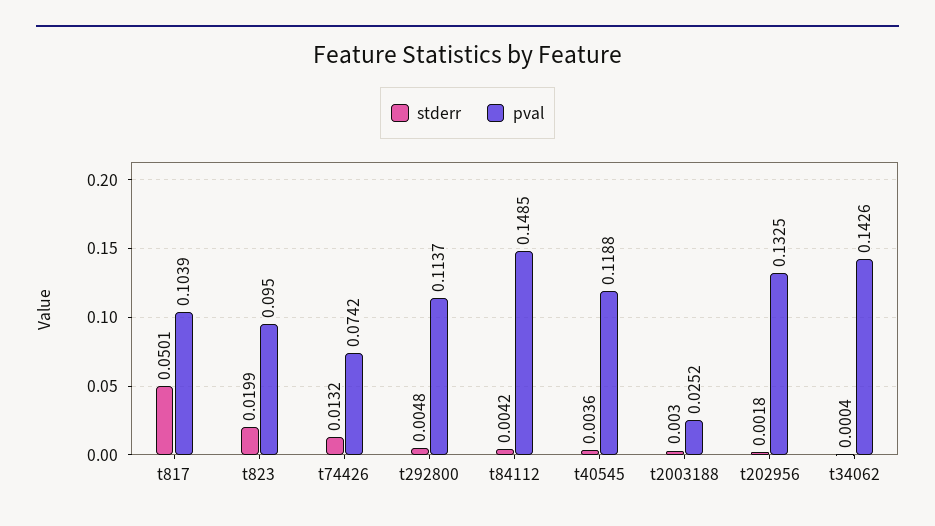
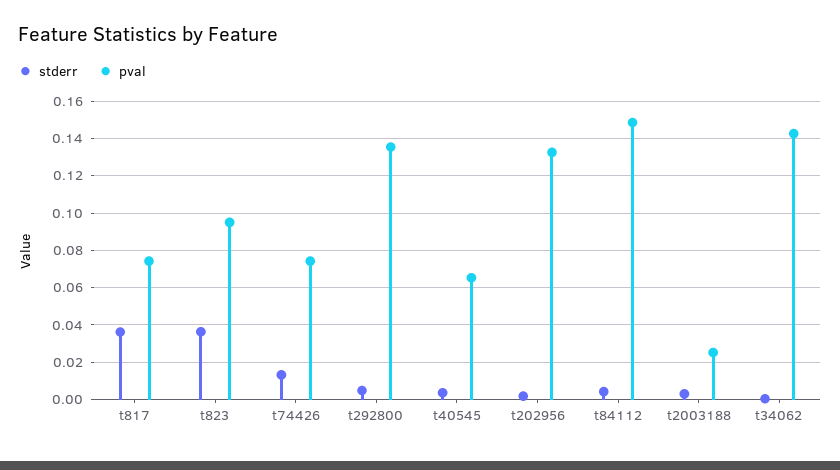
stderr, t817: 0.0501 -> 0.035
pval, t817: 0.1039 -> 0.075
stderr, t823: 0.0199 -> 0.035
pval, t292800: 0.1137 -> 0.135
pval, t40545: 0.1188 -> 0.065

